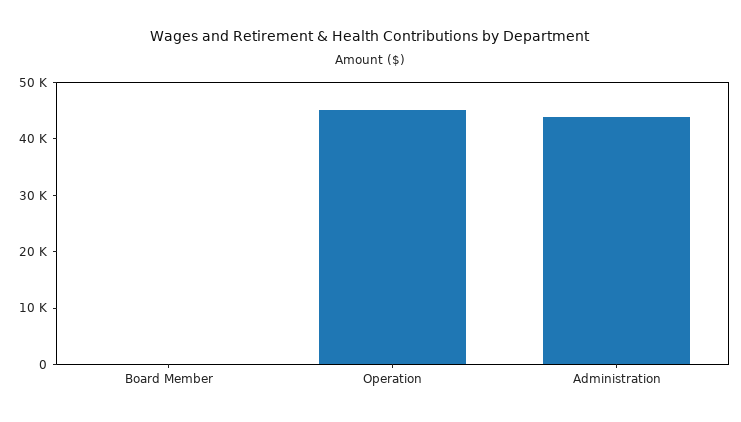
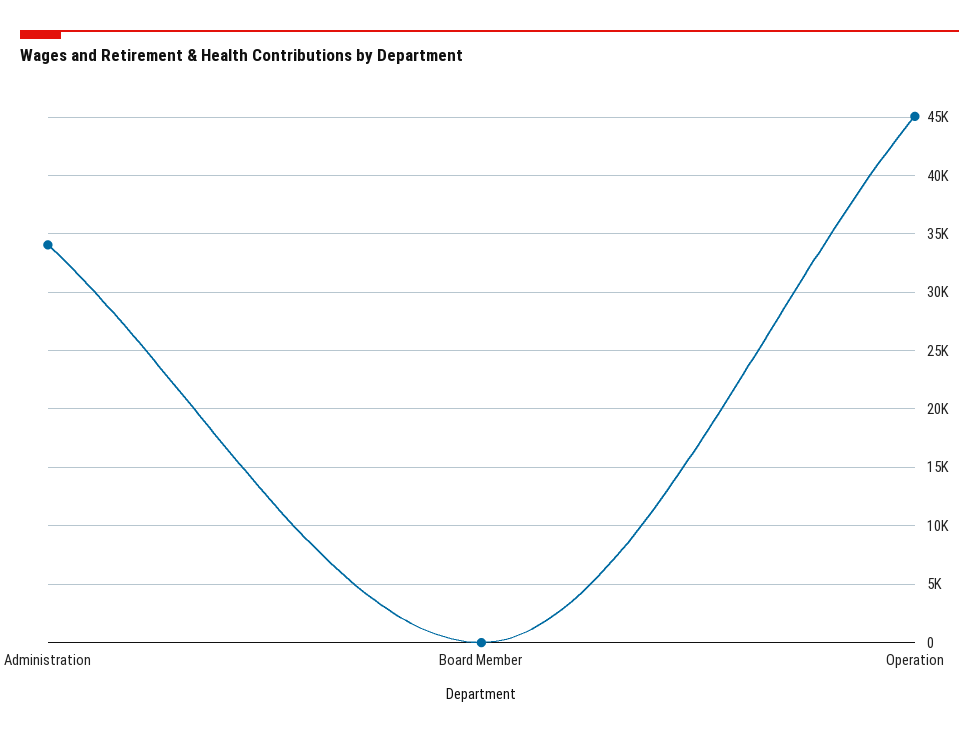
Administration: 44000 -> 34000

